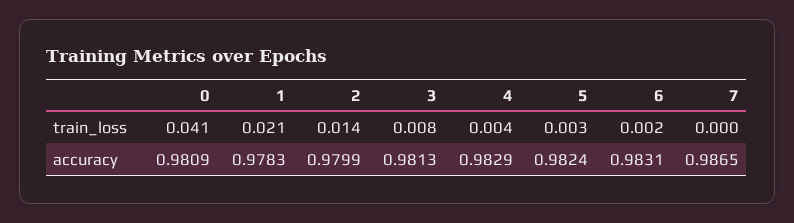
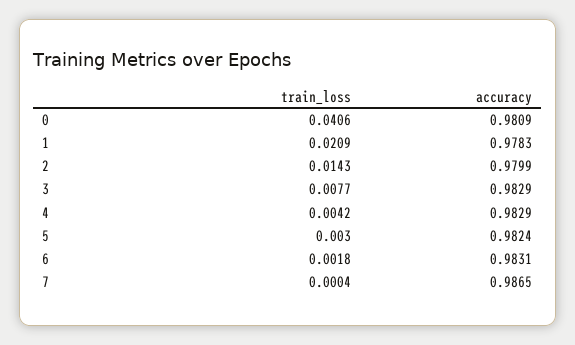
3, accuracy: 0.9813 -> 0.9829

